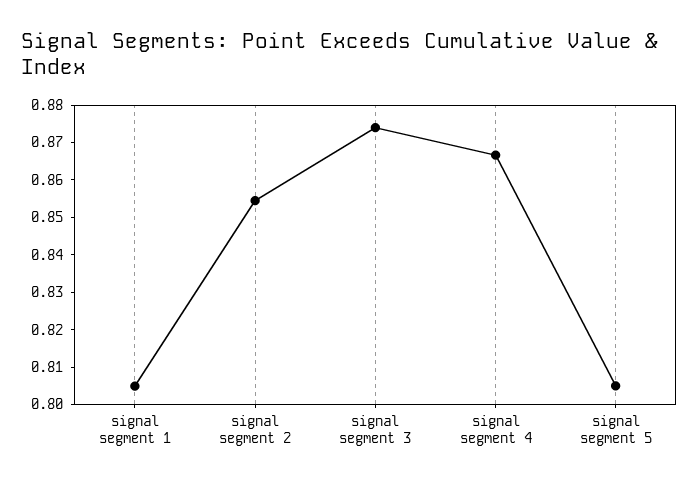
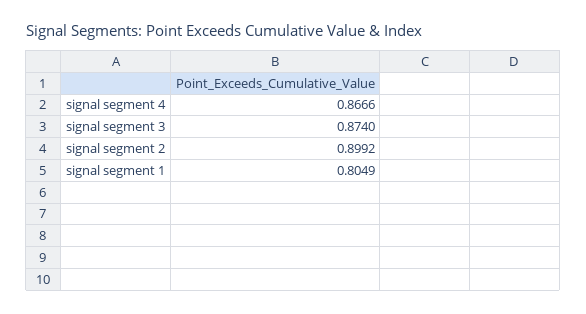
signal segment 2: 0.855 -> 0.8992
signal segment 5: 0.805 -> none

